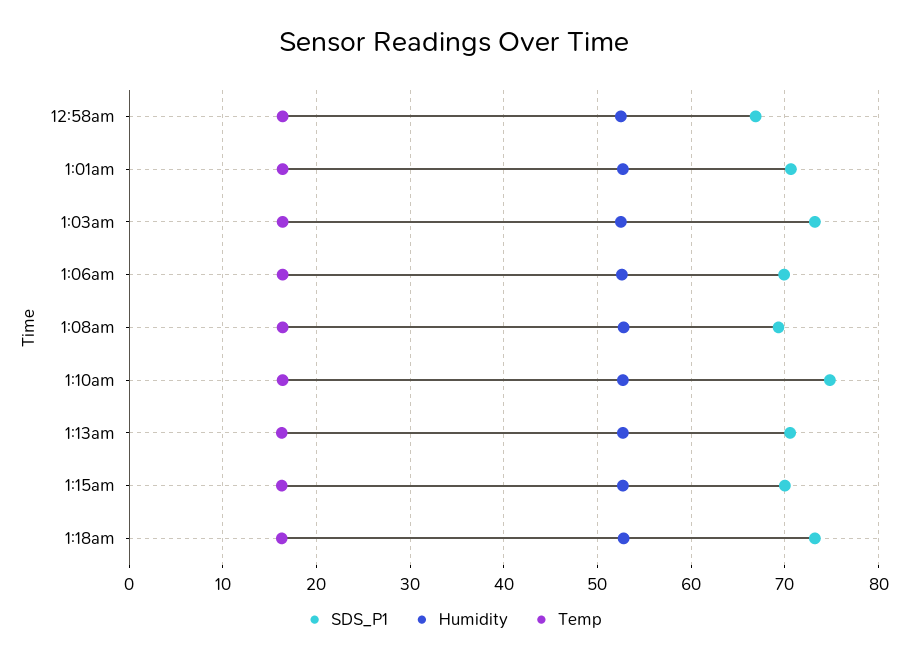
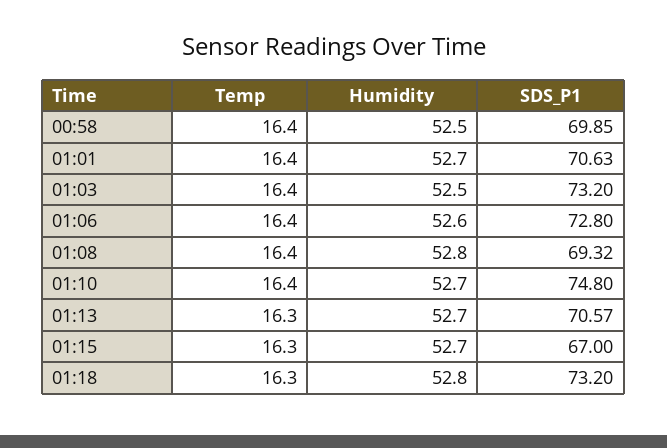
SDS_P1, 12:58am: 67 -> 69.85
SDS_P1, 1:06am: 70 -> 72.8
SDS_P1, 1:15am: 70 -> 67

